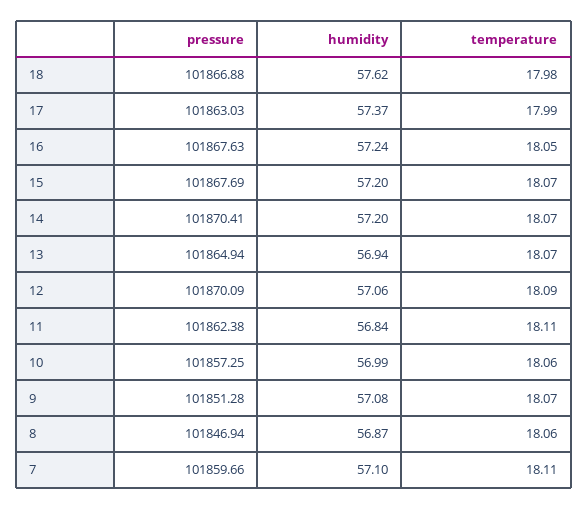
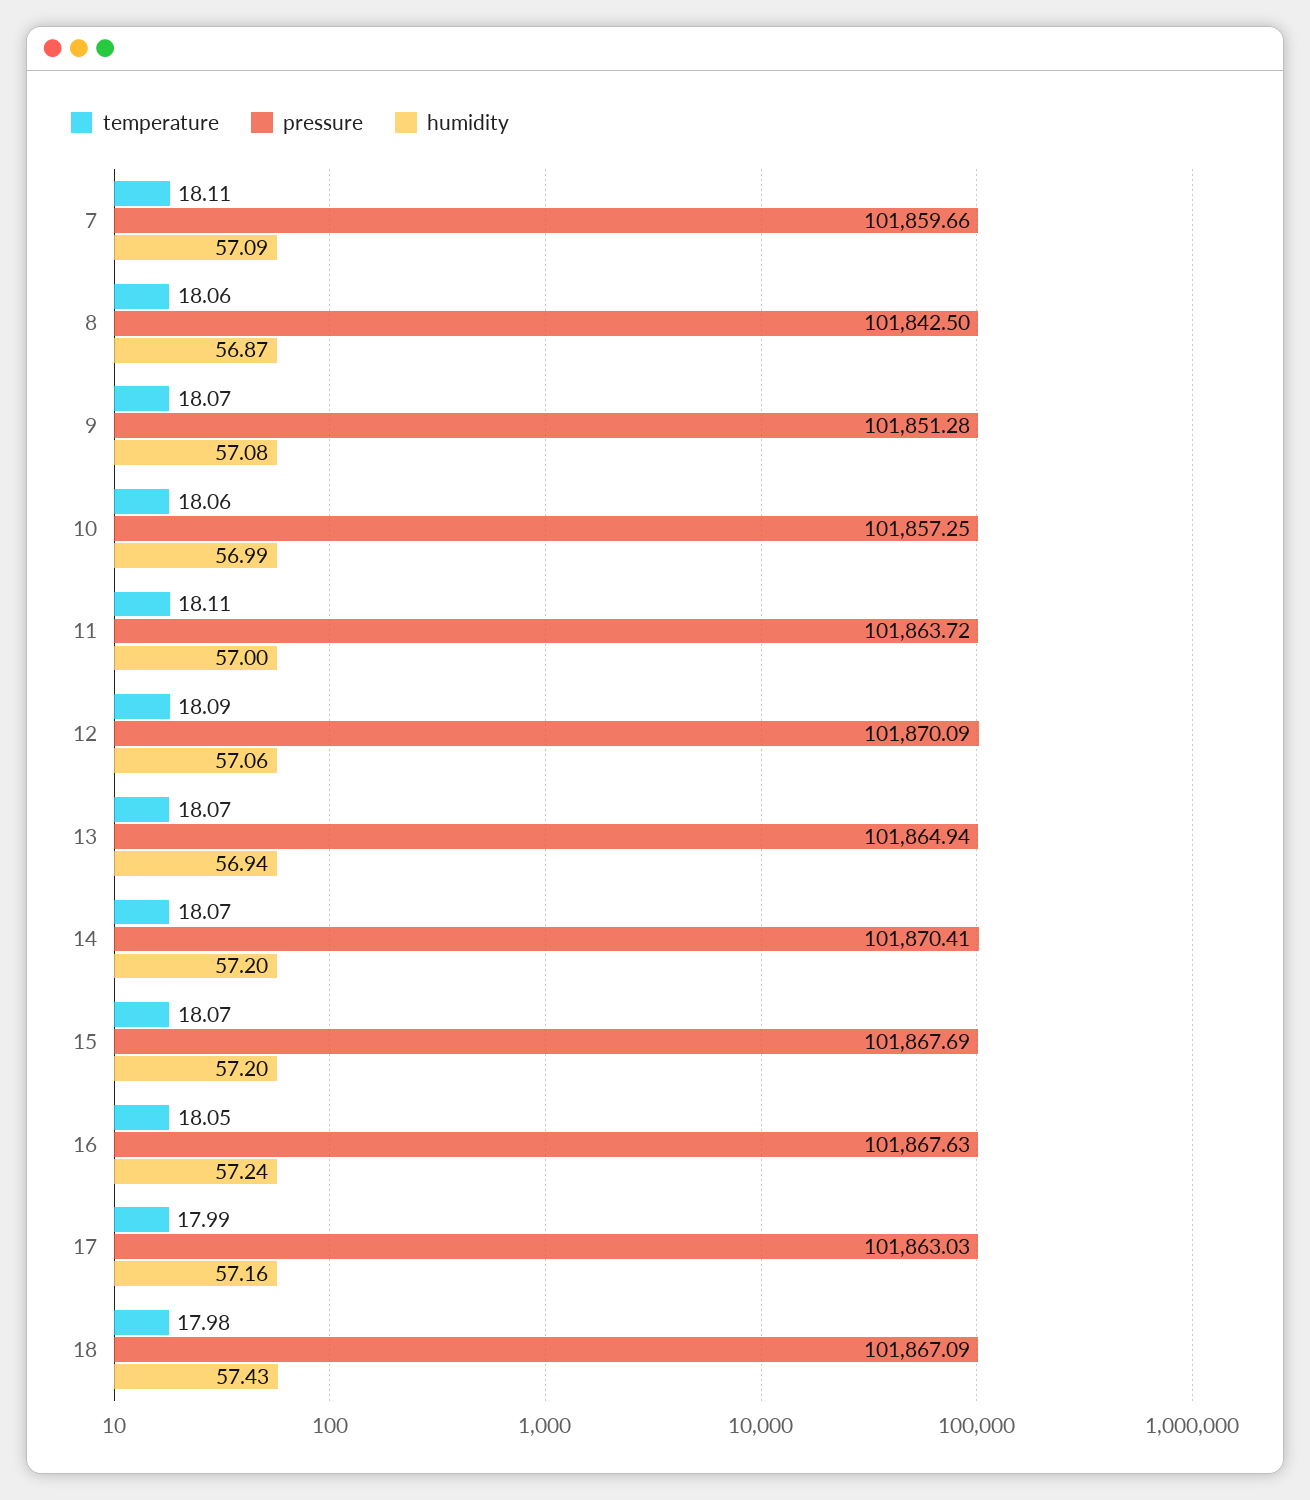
pressure, 18: 101866.88 -> 101867.09
humidity, 18: 57.62 -> 57.43
humidity, 17: 57.37 -> 57.16
pressure, 11: 101862.38 -> 101863.72
humidity, 11: 56.84 -> 57
pressure, 8: 101846.94 -> 101842.5
humidity, 7: 57.1 -> 57.09

